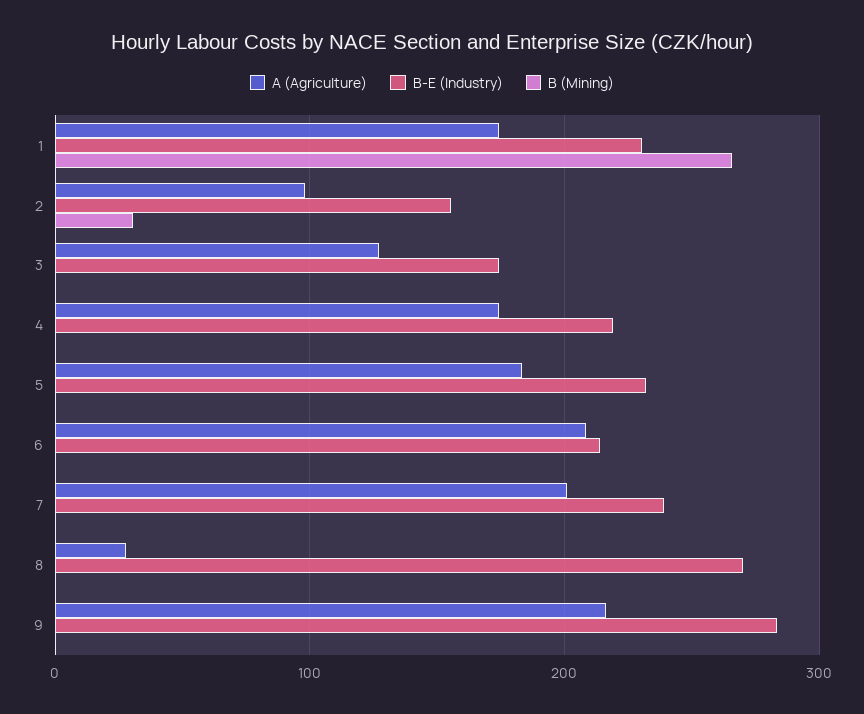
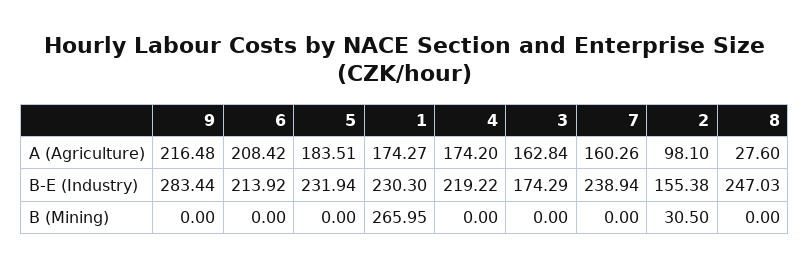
A (Agriculture), 3: 130 -> 162.84
A (Agriculture), 7: 200 -> 160.26
B-E (Industry), 8: 270 -> 247.03

